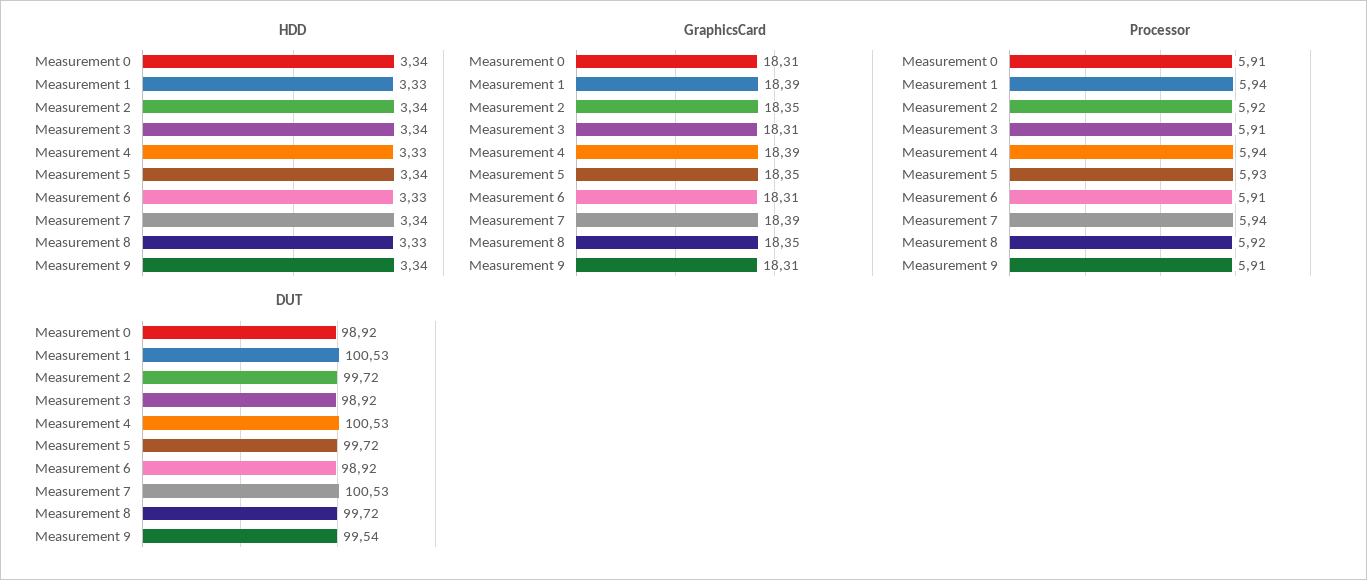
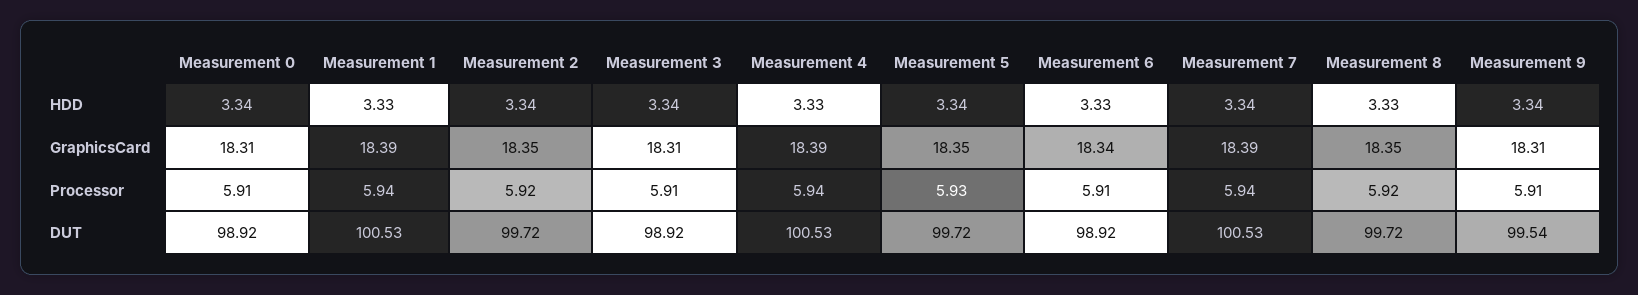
GraphicsCard, Measurement 6: 18.31 -> 18.34

